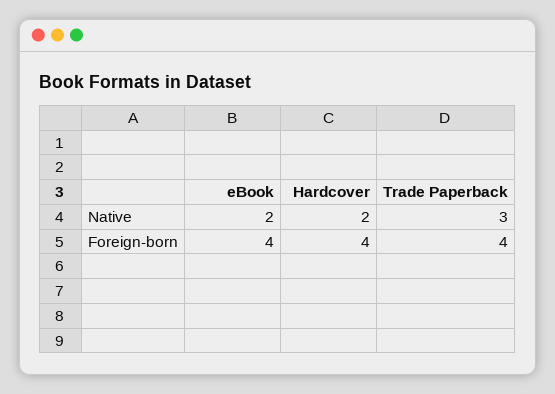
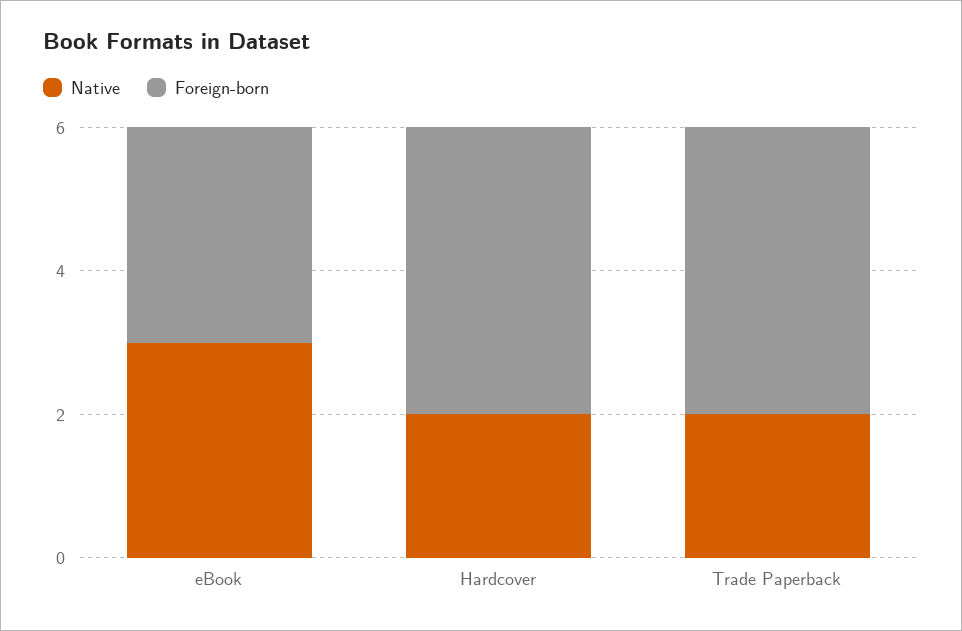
Native, eBook: 2 -> 3
Native, Trade Paperback: 3 -> 2
Foreign-born, eBook: 4 -> 3

